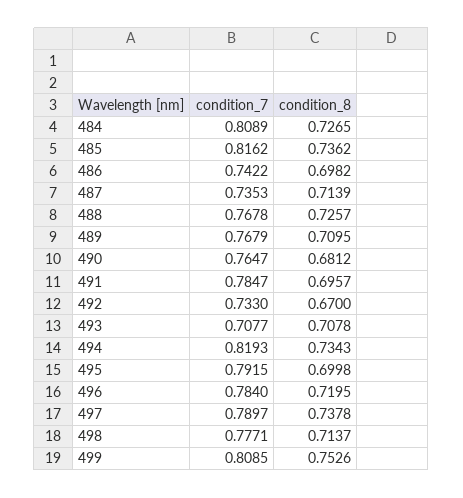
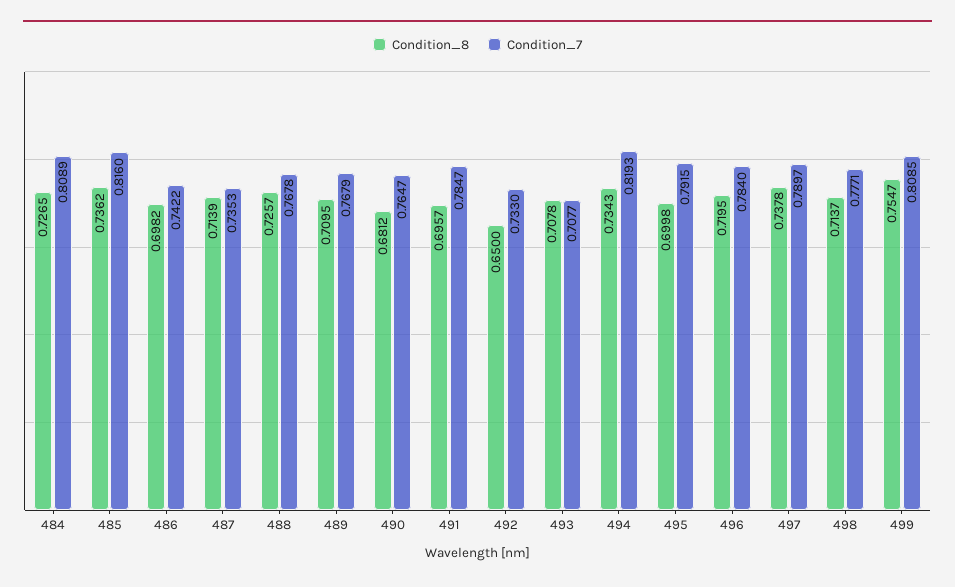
condition_7, 485: 0.8162 -> 0.816
condition_8, 492: 0.67 -> 0.65
condition_8, 499: 0.7526 -> 0.7547

